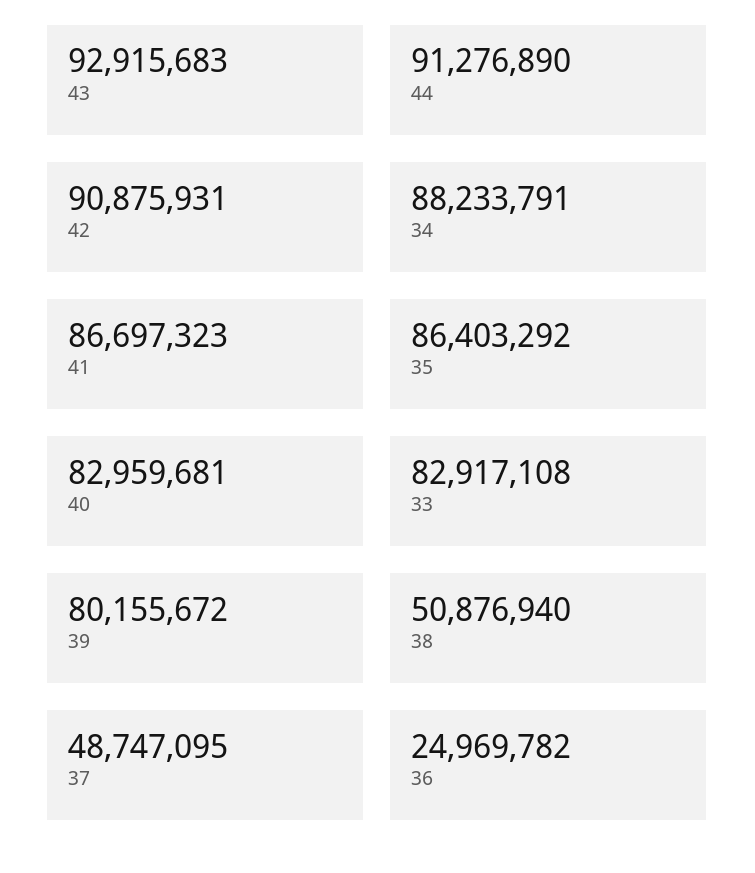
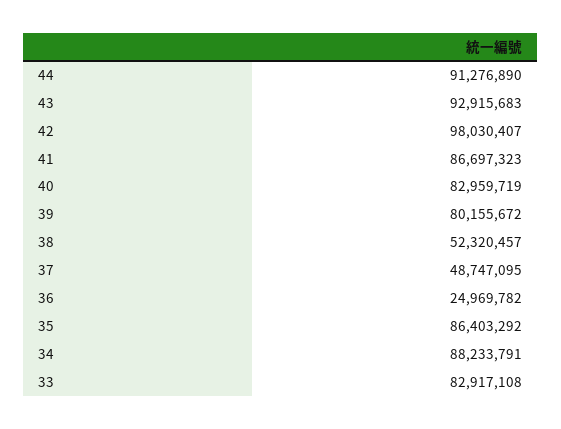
42: 90875931 -> 98030407
40: 82959681 -> 82959719
38: 50876940 -> 52320457

